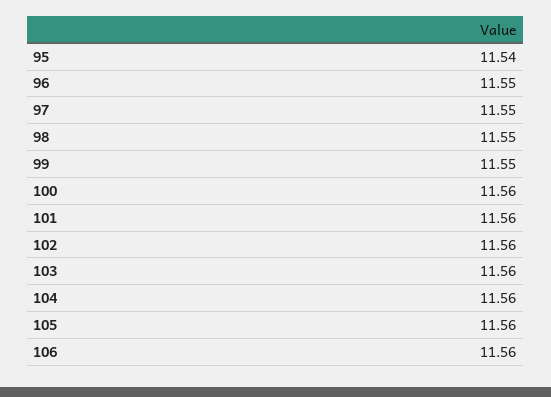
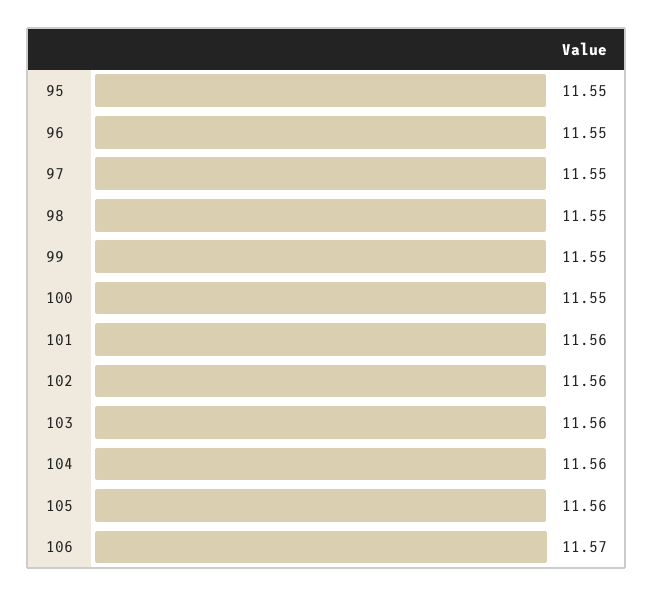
95: 11.54 -> 11.55
100: 11.56 -> 11.55
106: 11.56 -> 11.57

